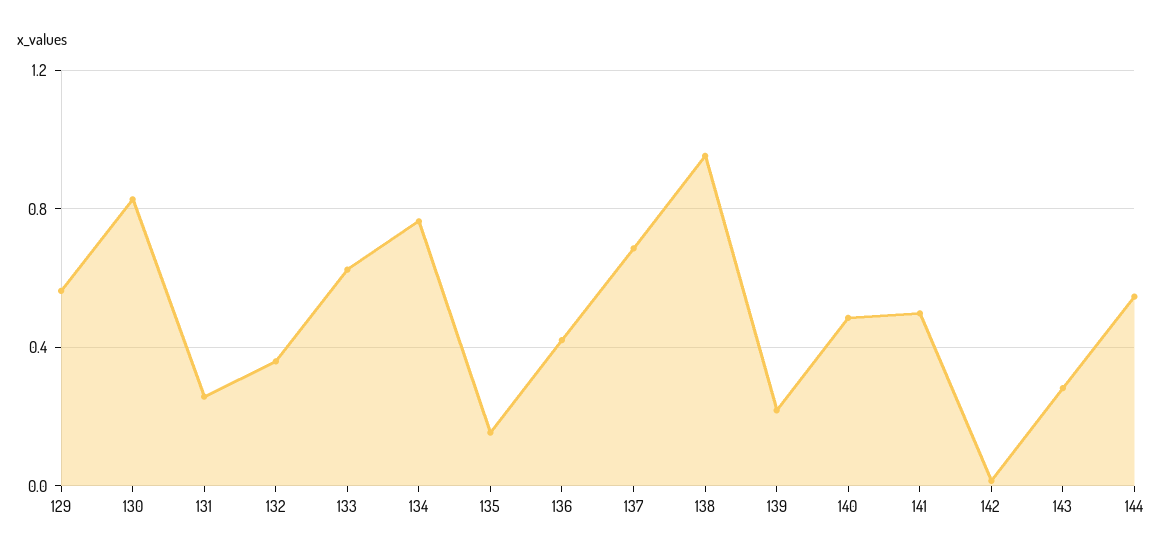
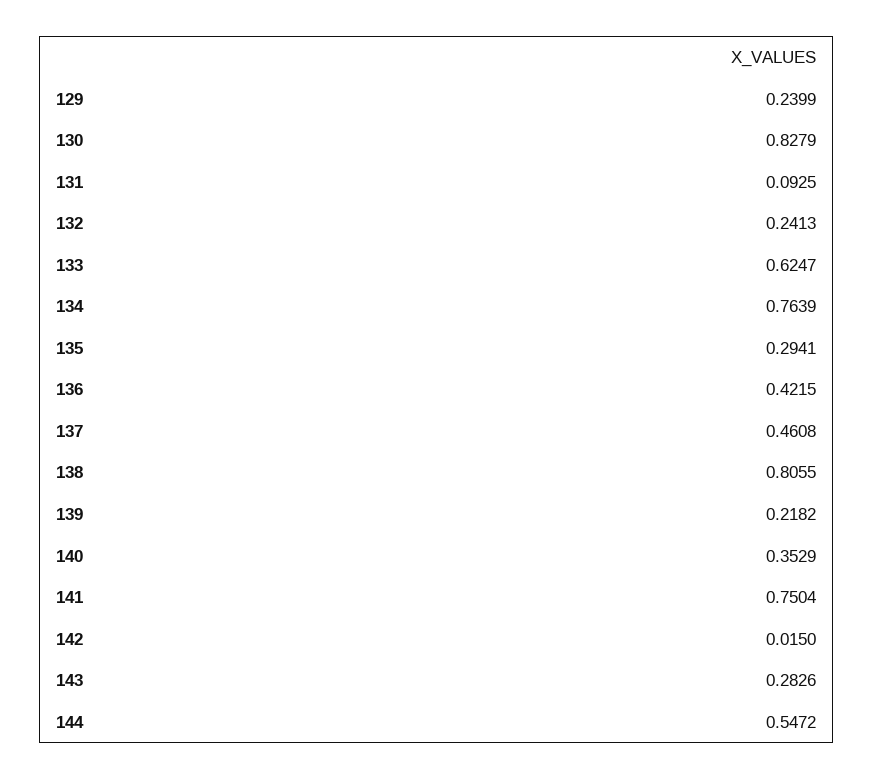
129: 0.55 -> 0.2399
131: 0.25 -> 0.0925
132: 0.35 -> 0.2413
135: 0.15 -> 0.2941
137: 0.7 -> 0.4608
138: 0.95 -> 0.8055
140: 0.5 -> 0.3529
141: 0.5 -> 0.7504

